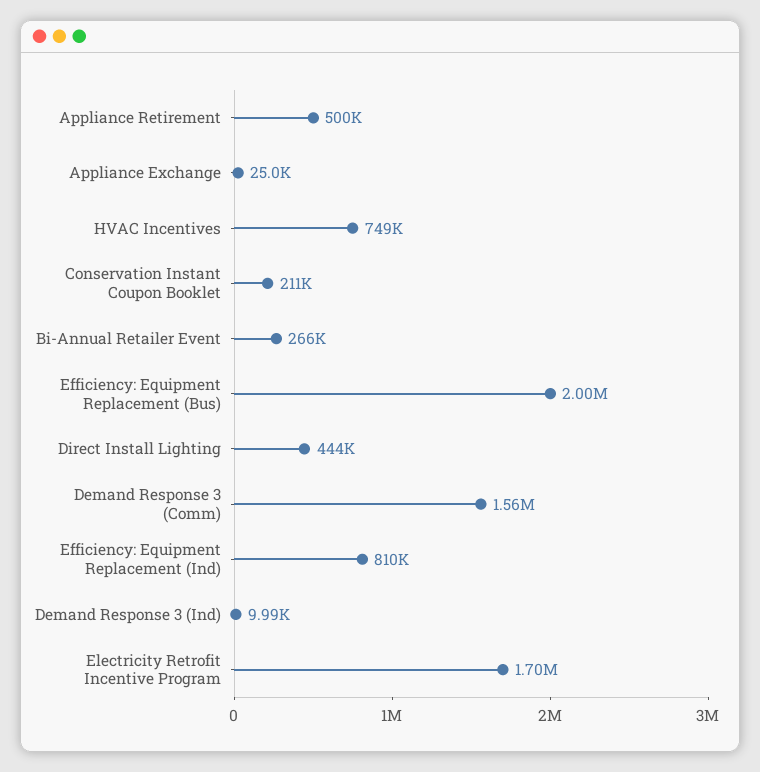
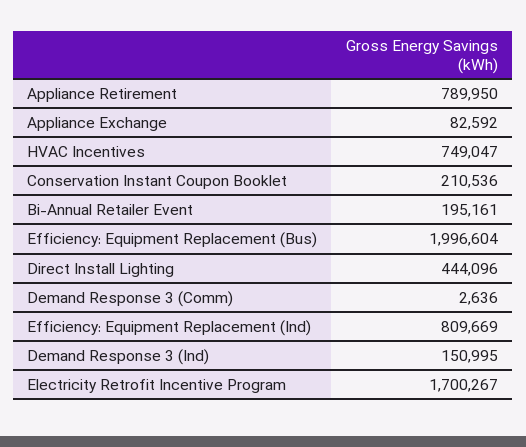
Appliance Retirement: 500000 -> 789950
Appliance Exchange: 25000 -> 82592
Bi-Annual Retailer Event: 266000 -> 195161
Demand Response 3 (Comm): 1560000 -> 2636
Demand Response 3 (Ind): 9990 -> 150995

